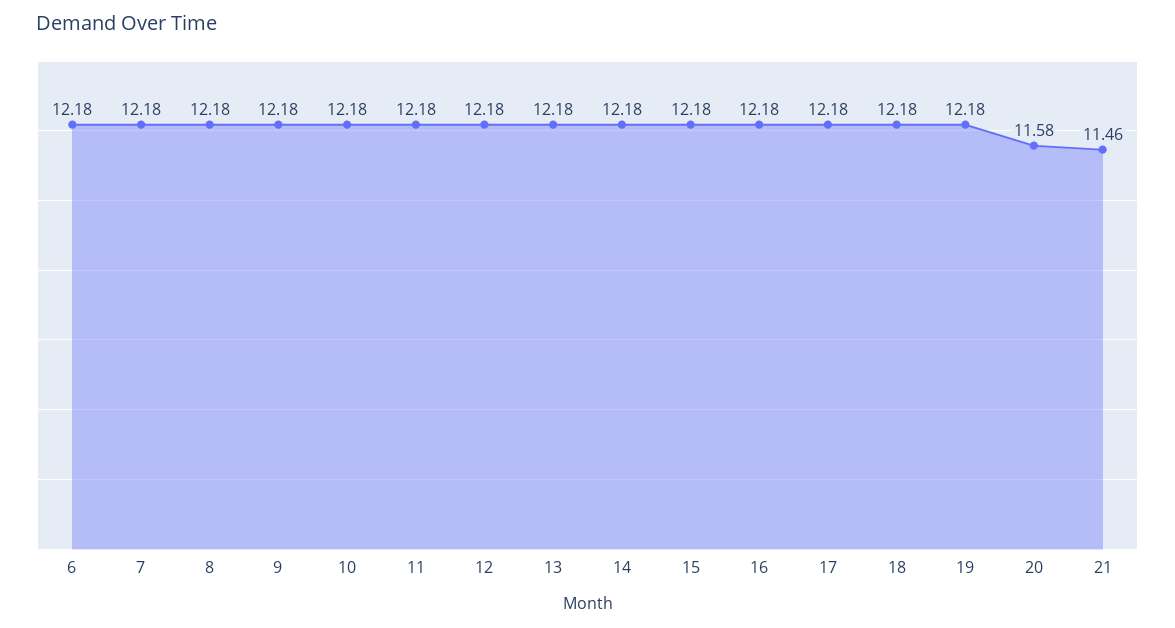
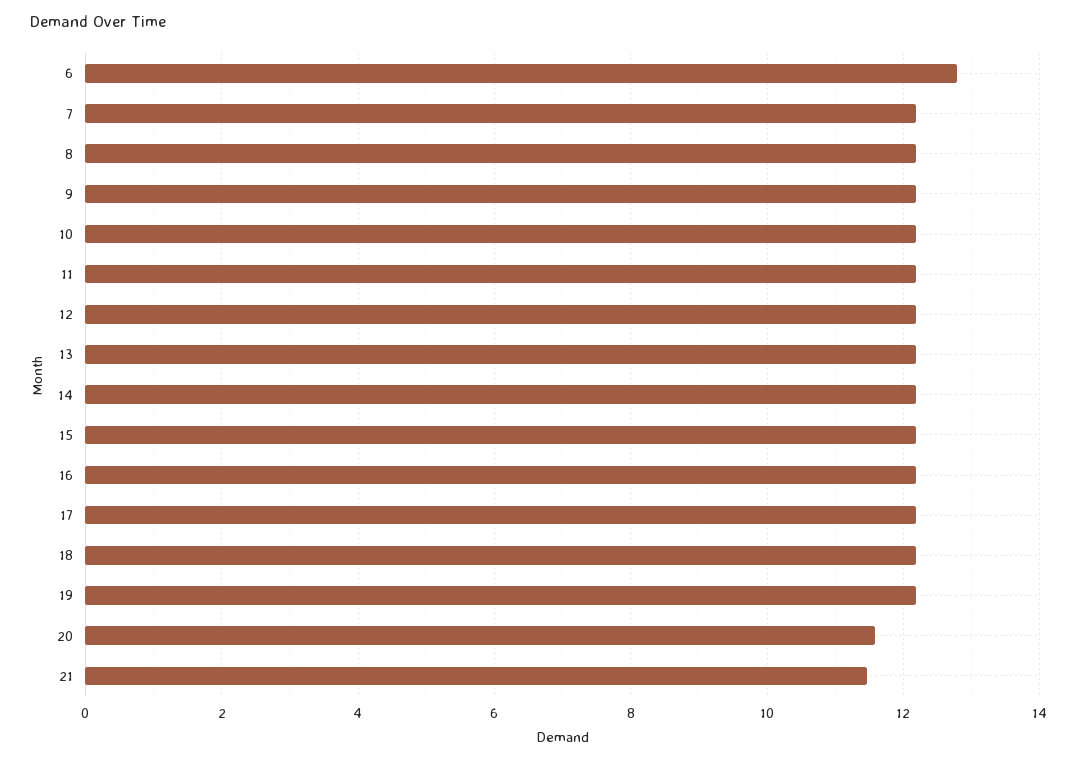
6: 12.18 -> 12.8

